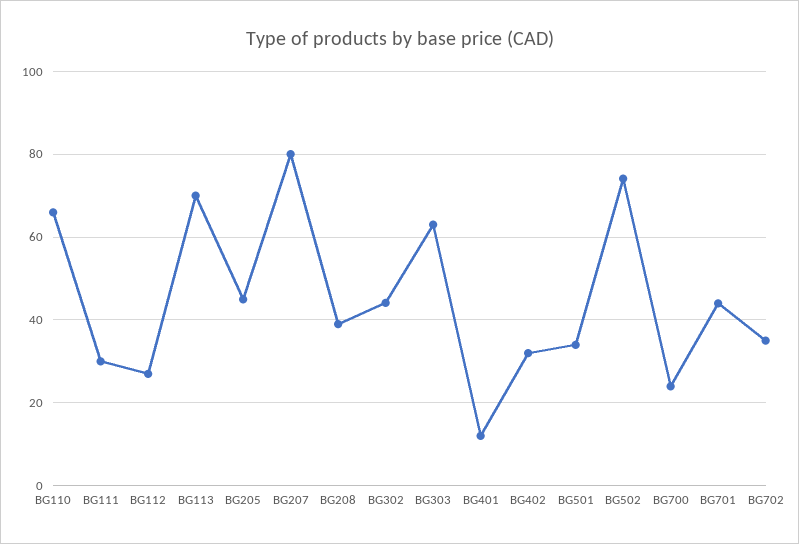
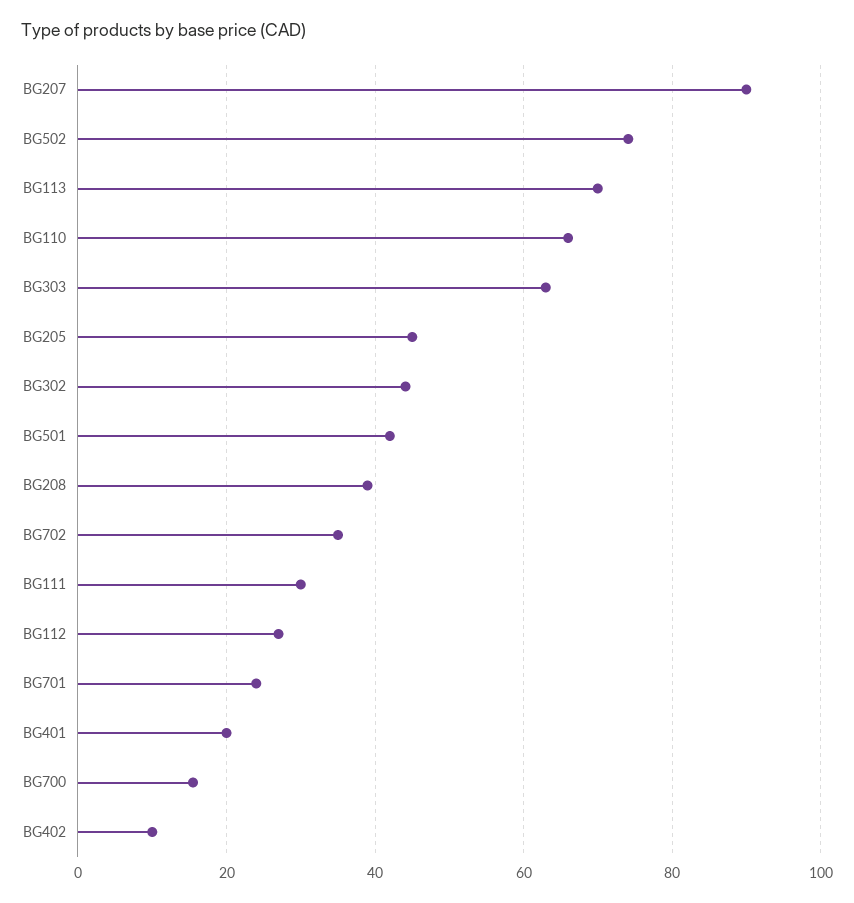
BG207: 80 -> 90
BG401: 12 -> 20
BG402: 32 -> 10
BG501: 34 -> 42
BG700: 24 -> 16
BG701: 44 -> 24

